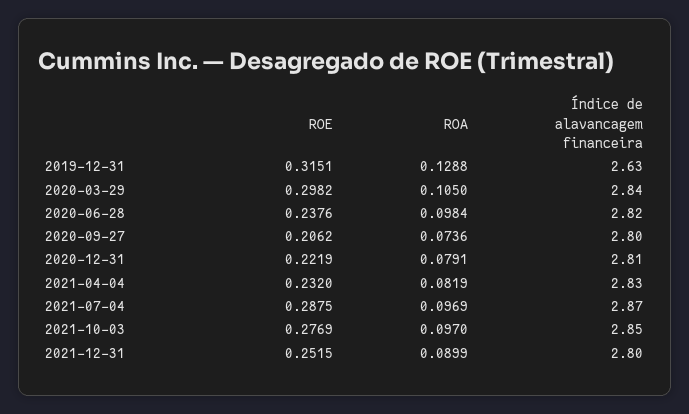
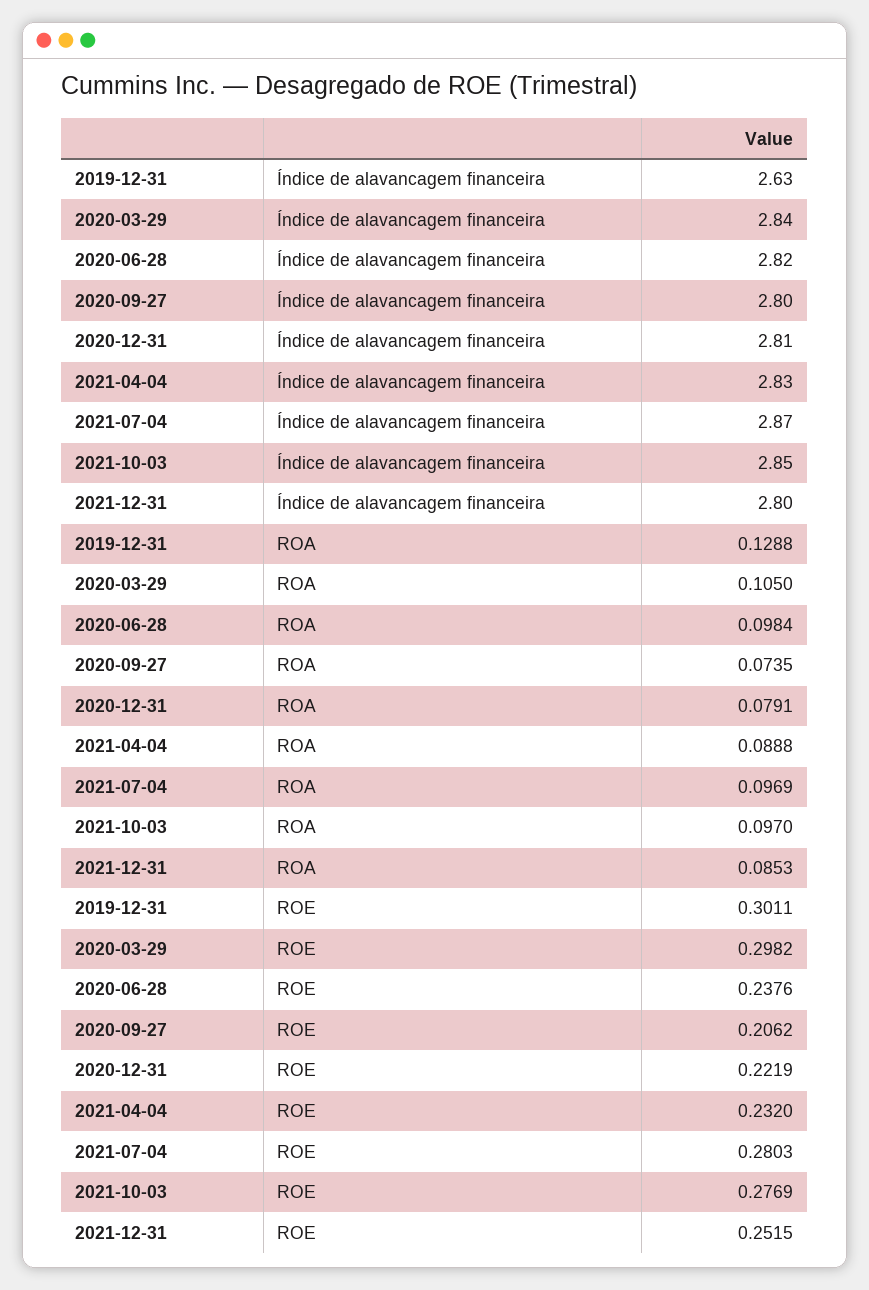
ROE, 2019-12-31: 0.3151 -> 0.3011
ROA, 2020-09-27: 0.0736 -> 0.0735
ROA, 2021-04-04: 0.0819 -> 0.0888
ROE, 2021-07-04: 0.2875 -> 0.2803
ROA, 2021-12-31: 0.0899 -> 0.0853

